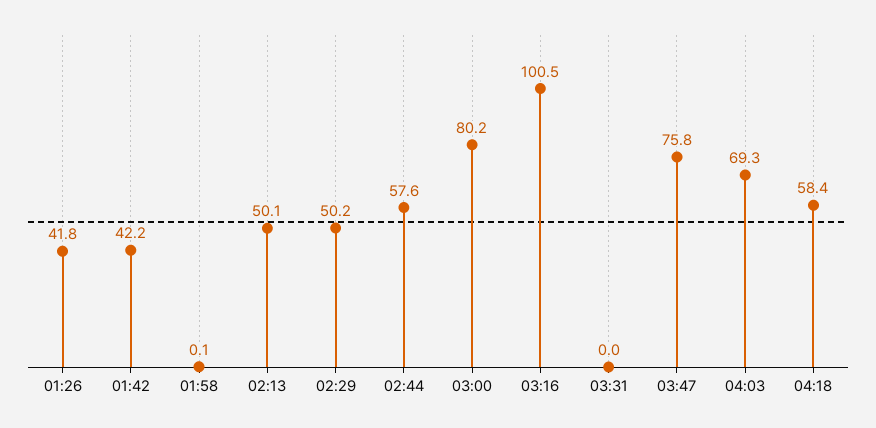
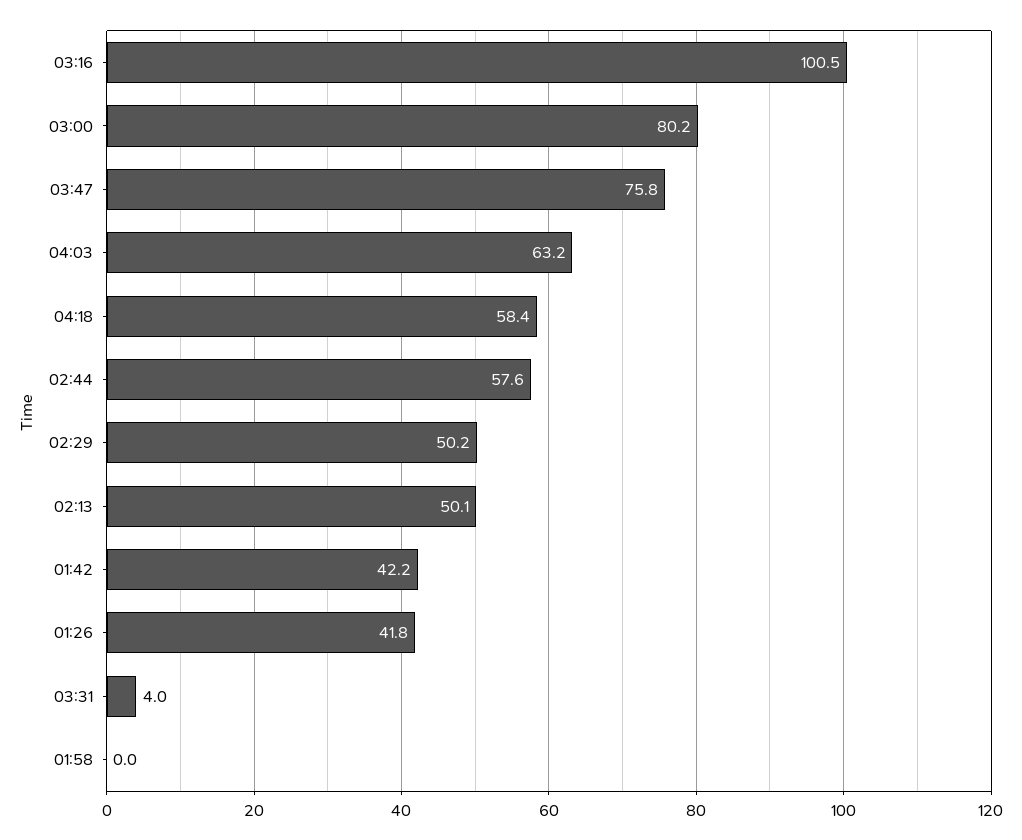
01:58: 0.1 -> 0
03:31: 0 -> 4
04:03: 69.3 -> 63.2

